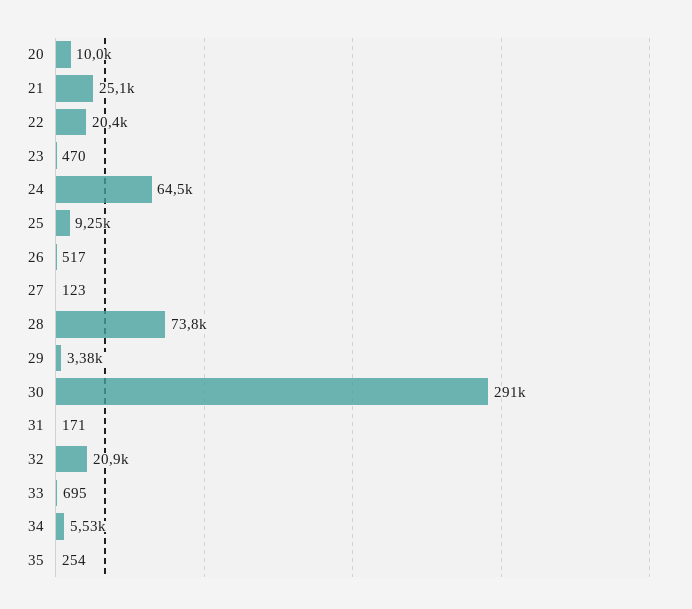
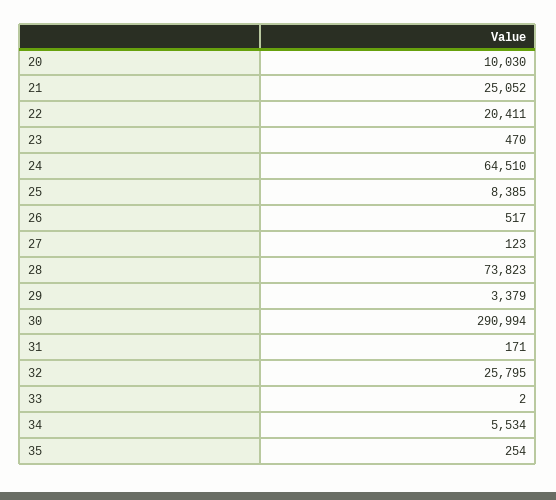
25: 9250 -> 8385
32: 20900 -> 25795
33: 695 -> 2

